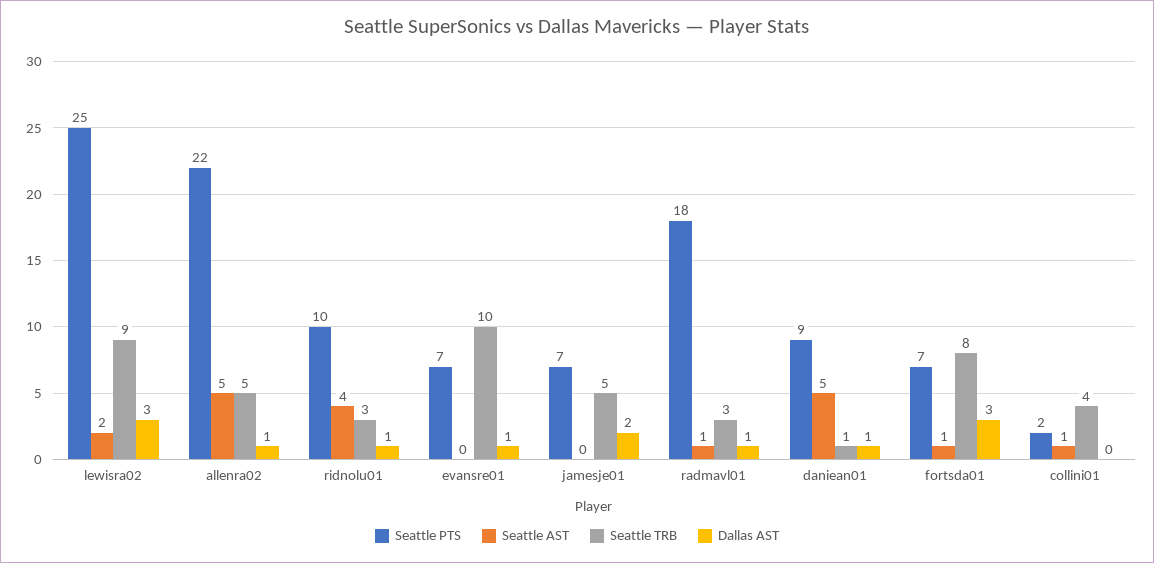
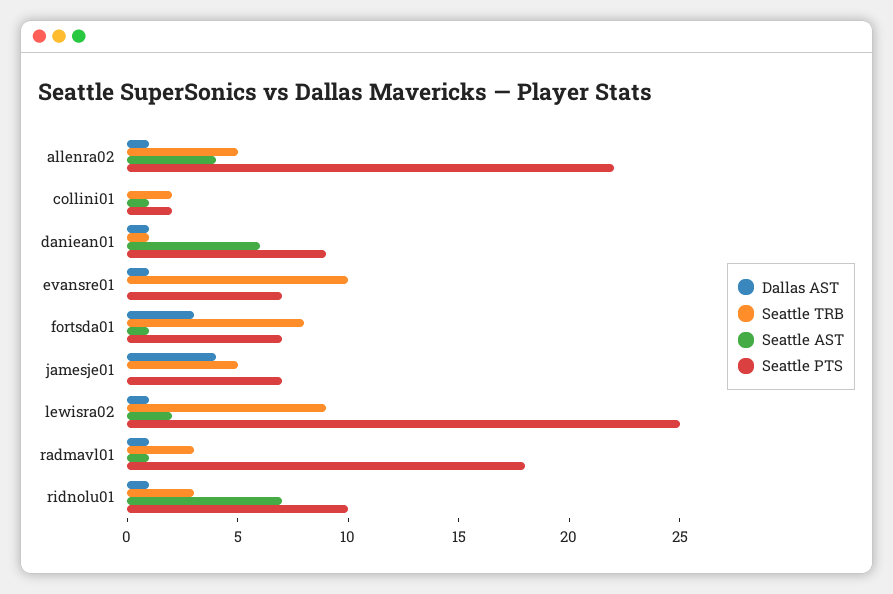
Dallas AST, lewisra02: 3 -> 1
Seattle AST, allenra02: 5 -> 4
Seattle AST, ridnolu01: 4 -> 7
Dallas AST, jamesje01: 2 -> 4
Seattle AST, daniean01: 5 -> 6
Seattle TRB, collini01: 4 -> 2

